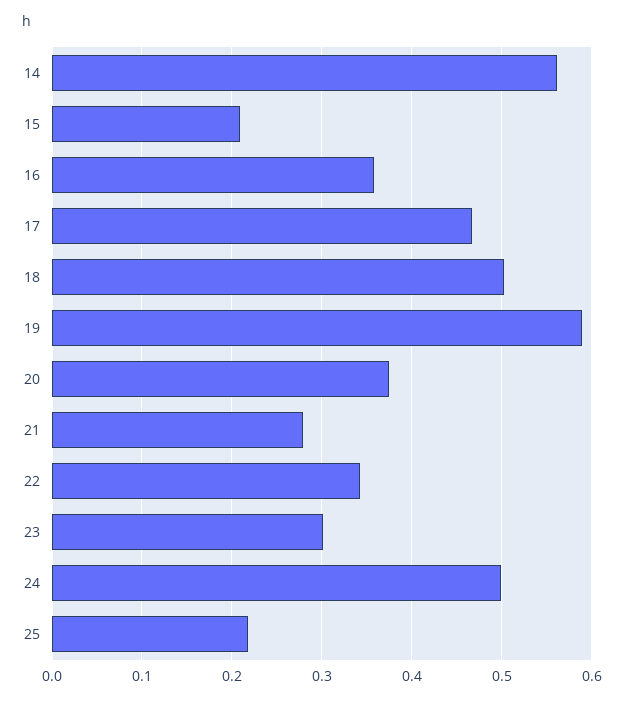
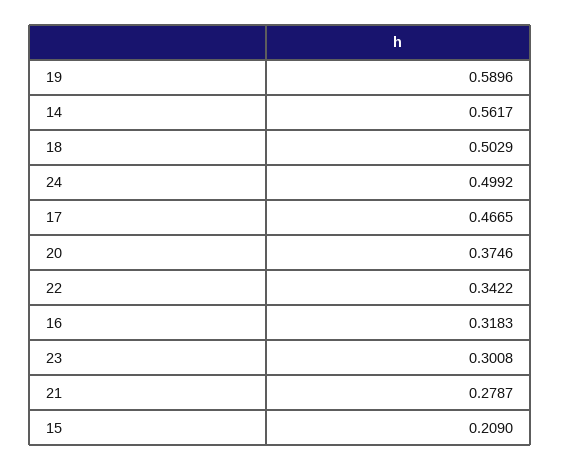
16: 0.36 -> 0.3183
25: 0.22 -> none

